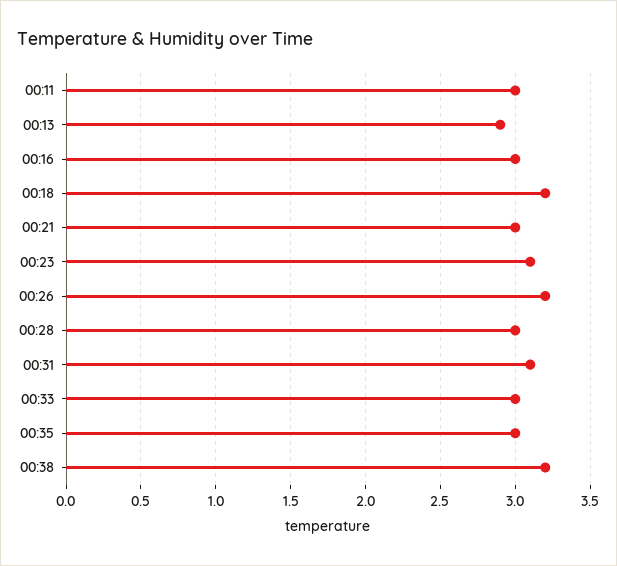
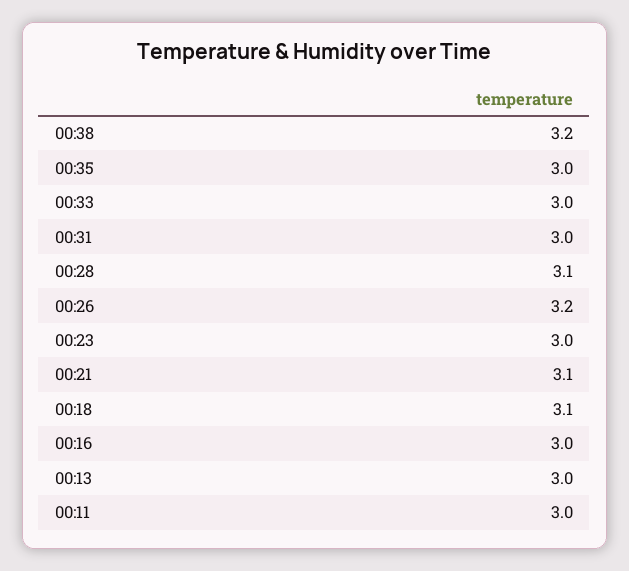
00:13: 2.9 -> 3
00:18: 3.2 -> 3.1
00:21: 3 -> 3.1
00:23: 3.1 -> 3
00:28: 3 -> 3.1
00:31: 3.1 -> 3

